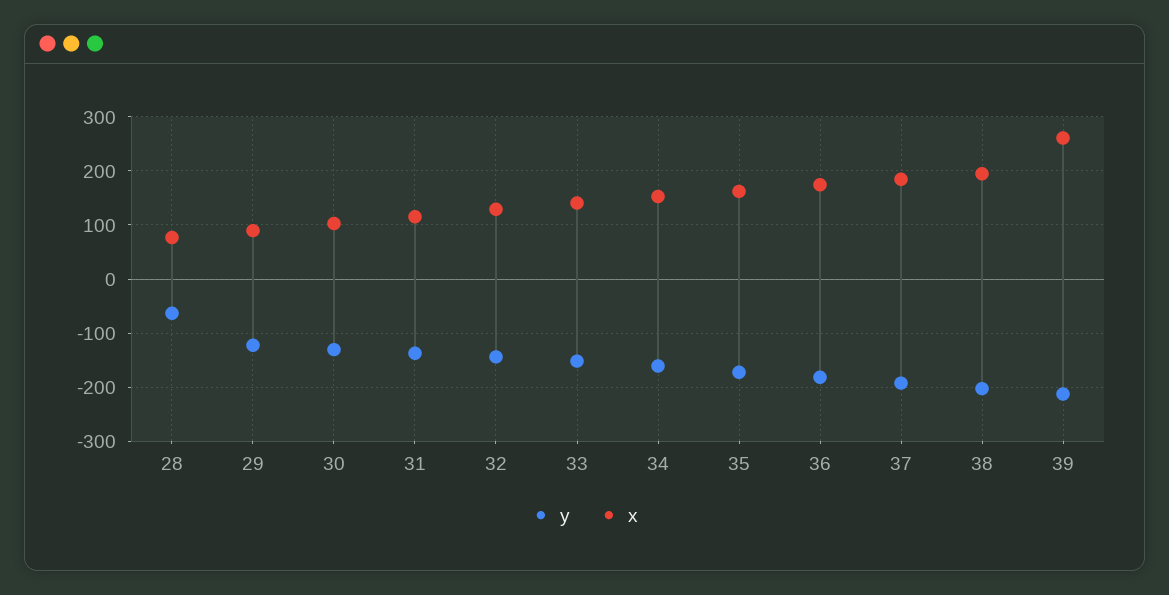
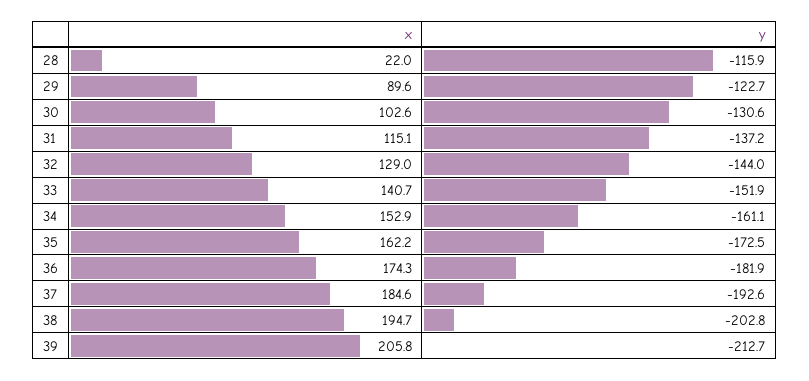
y, 28: -60 -> -115.9
x, 28: 80 -> 22
x, 39: 260 -> 205.8

